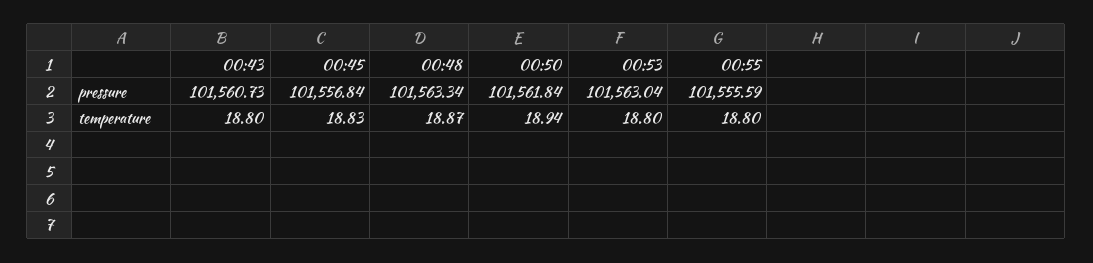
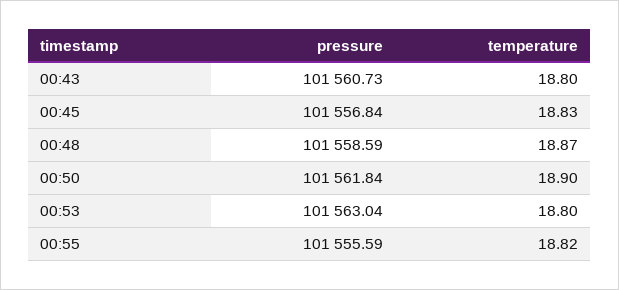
00:48, pressure: 101563.34 -> 101558.59
00:50, temperature: 18.94 -> 18.9
00:55, temperature: 18.8 -> 18.82

